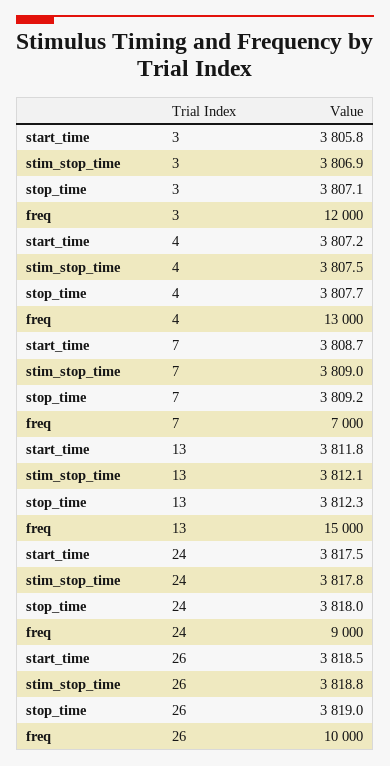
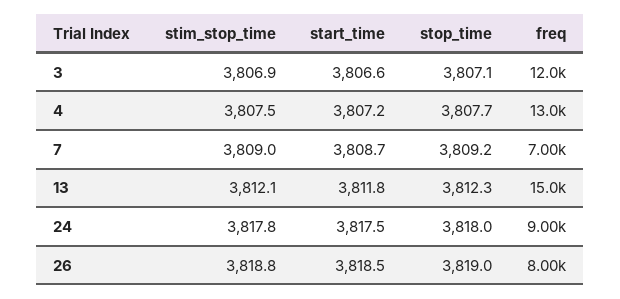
start_time, 3: 3805.8 -> 3806.6
freq, 26: 10000 -> 8000

